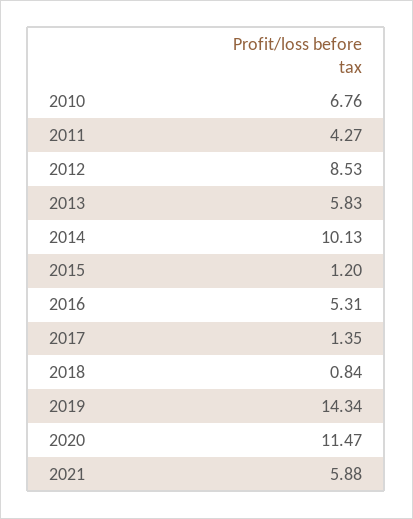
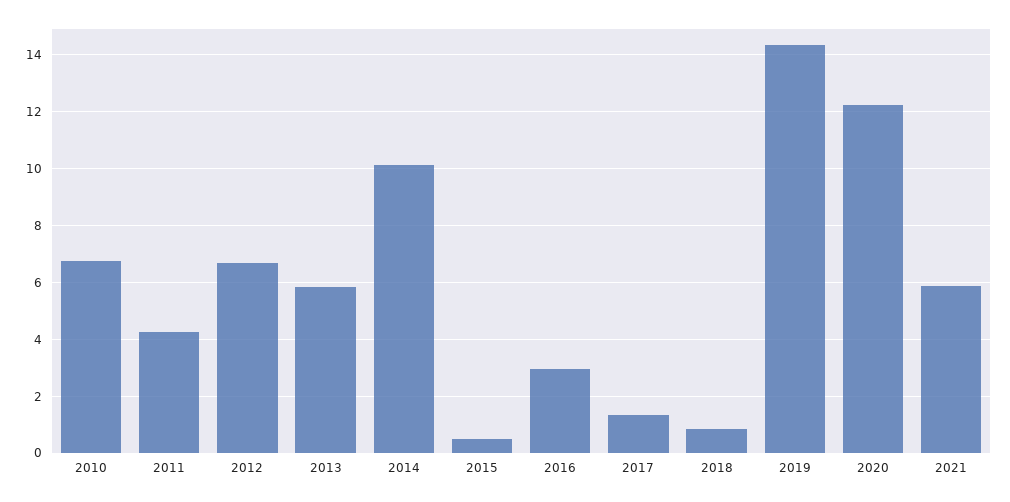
2012: 8.53 -> 6.75
2015: 1.2 -> 0.5
2016: 5.31 -> 3
2020: 11.47 -> 12.25

